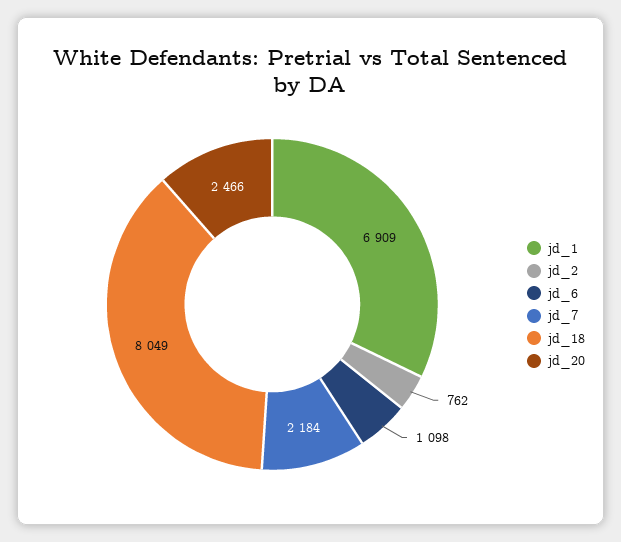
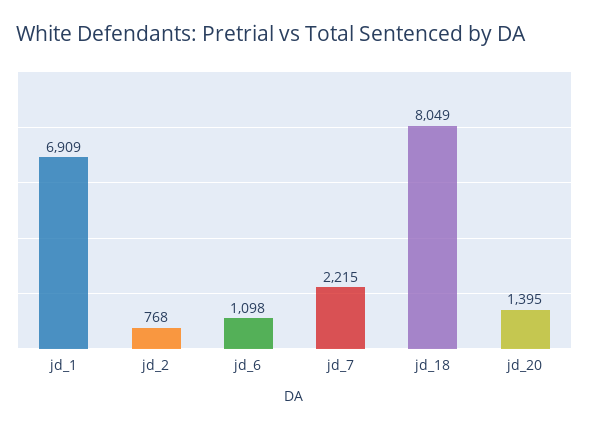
jd_2: 762 -> 768
jd_7: 2184 -> 2215
jd_20: 2466 -> 1395

